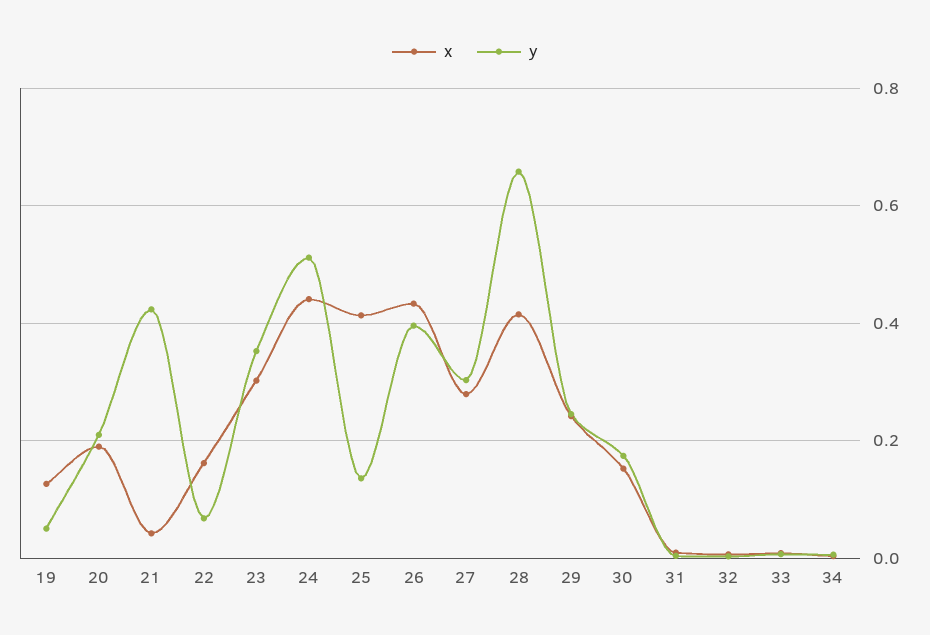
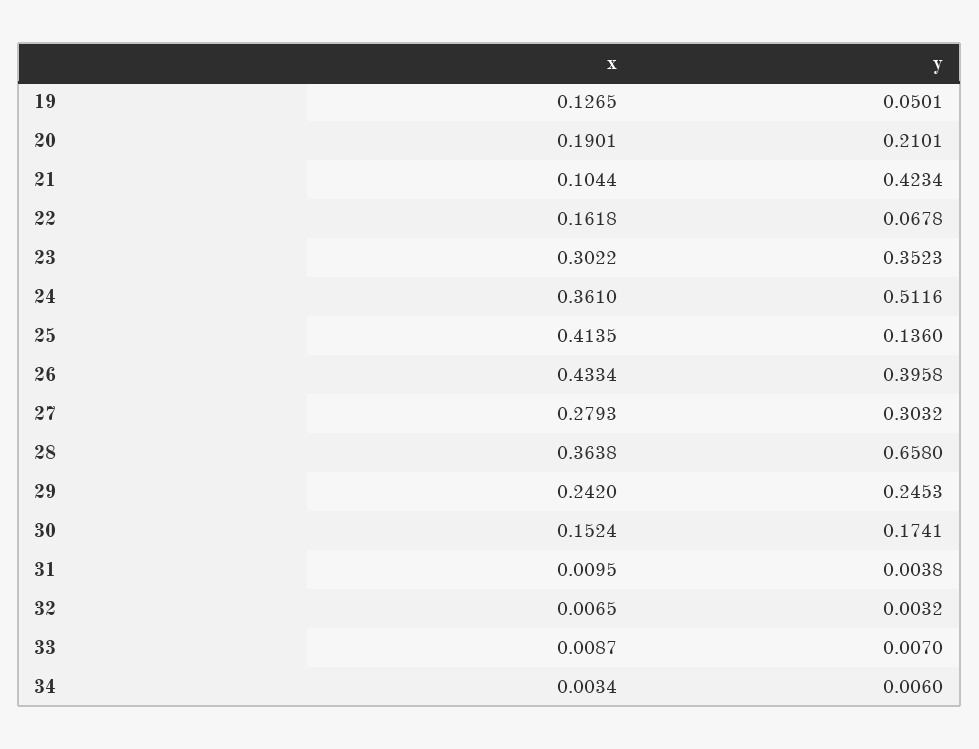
x, 21: 0.04 -> 0.1044
x, 24: 0.44 -> 0.361
x, 28: 0.42 -> 0.3638

